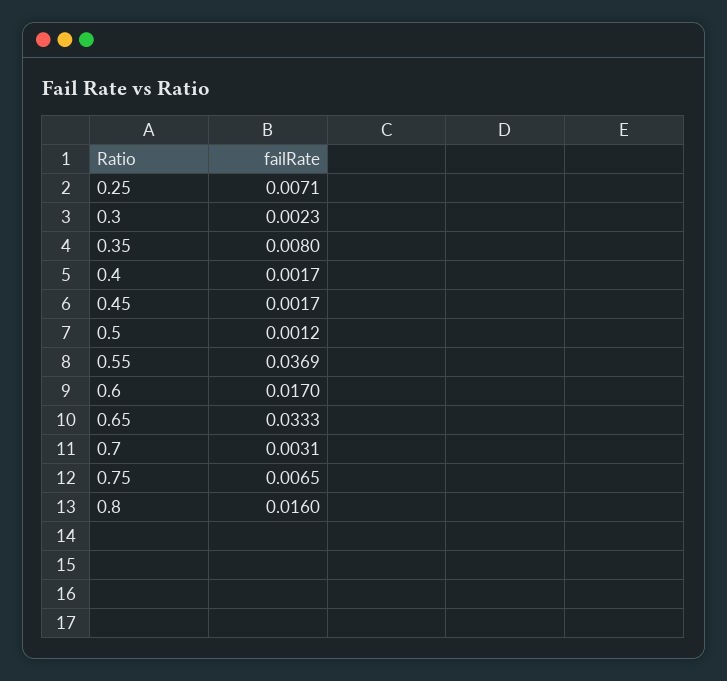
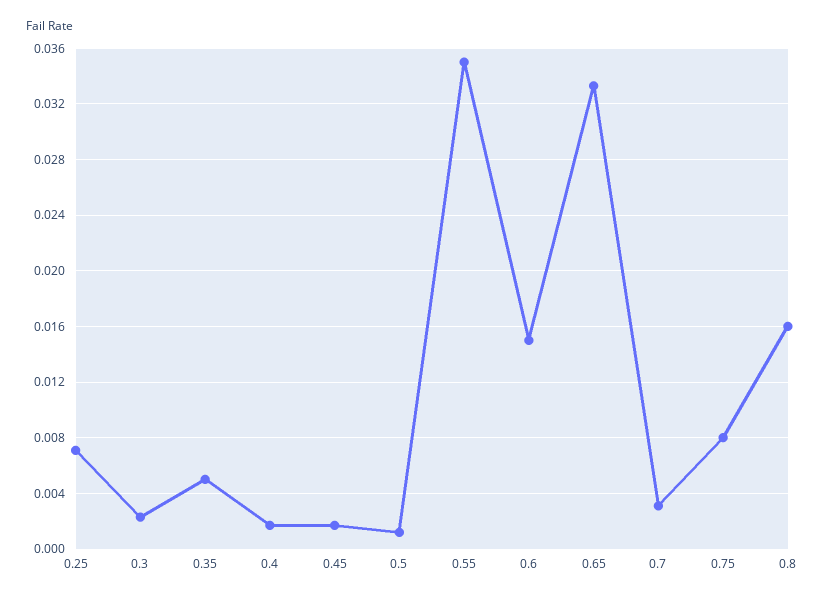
0.35: 0.008 -> 0.005
0.55: 0.0369 -> 0.035
0.6: 0.017 -> 0.015
0.75: 0.0065 -> 0.008

